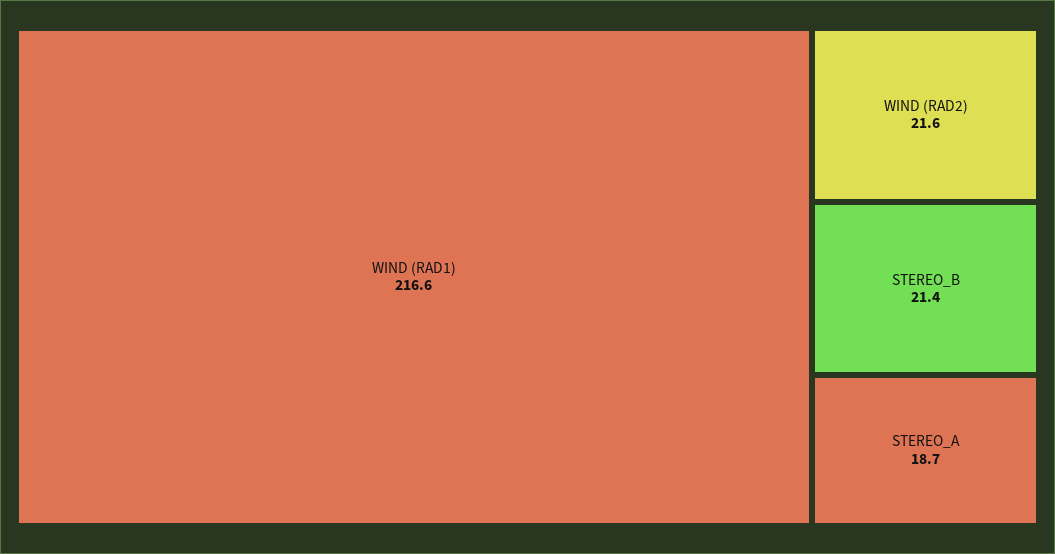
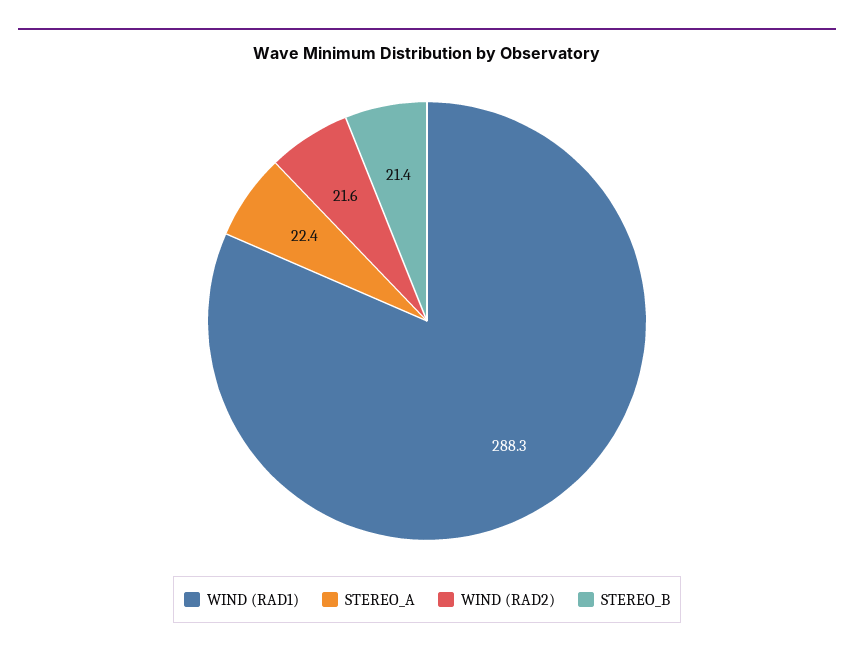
WIND (RAD1): 216.6 -> 288.3
STEREO_A: 18.7 -> 22.4

